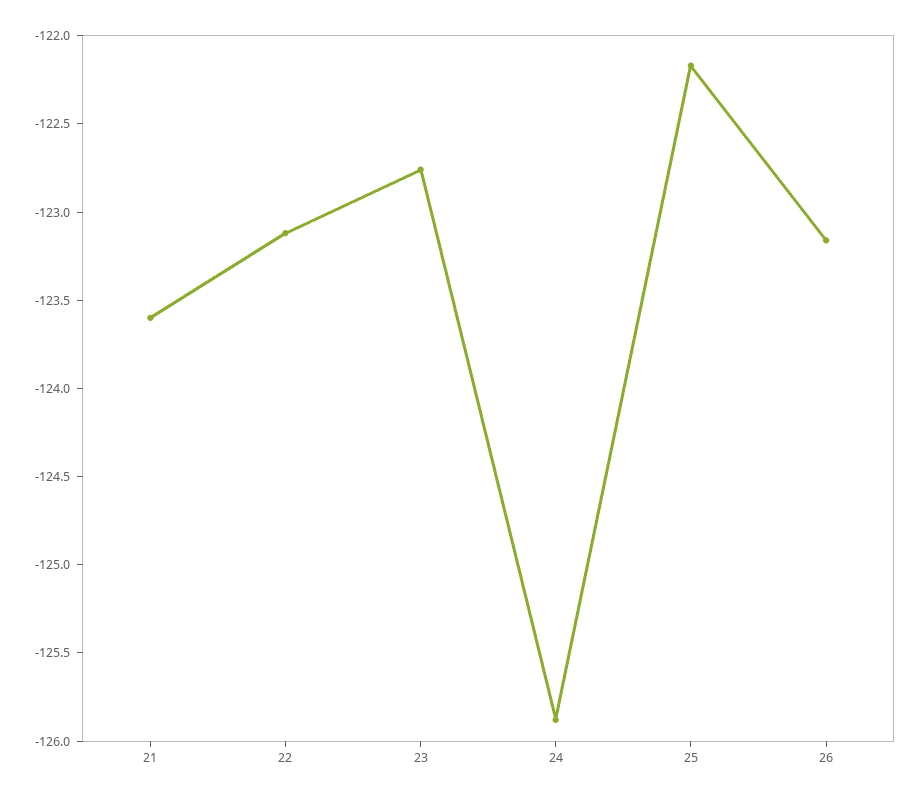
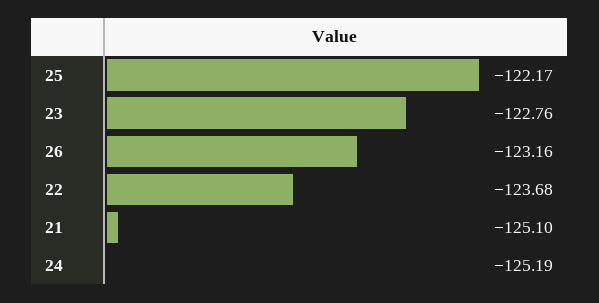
21: -123.6 -> -125.1
22: -123.1 -> -123.68
24: -125.9 -> -125.19

